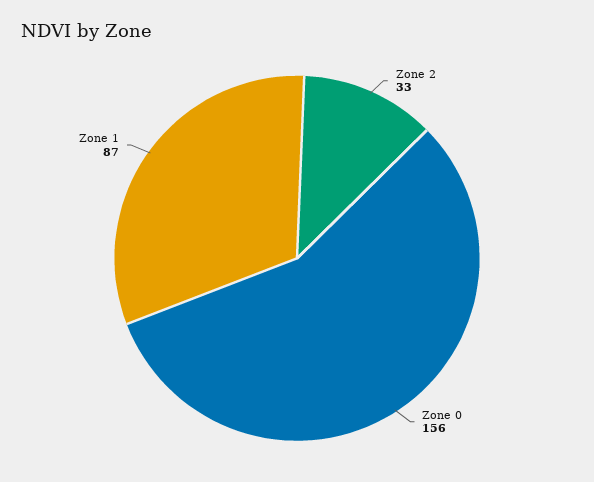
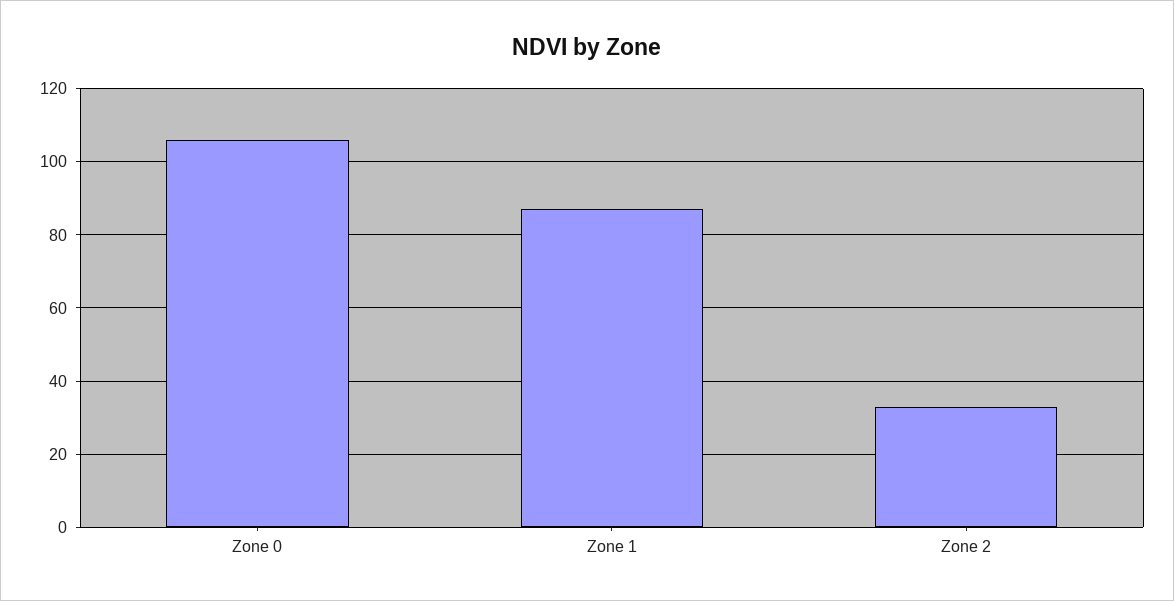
Zone 0: 156 -> 105

